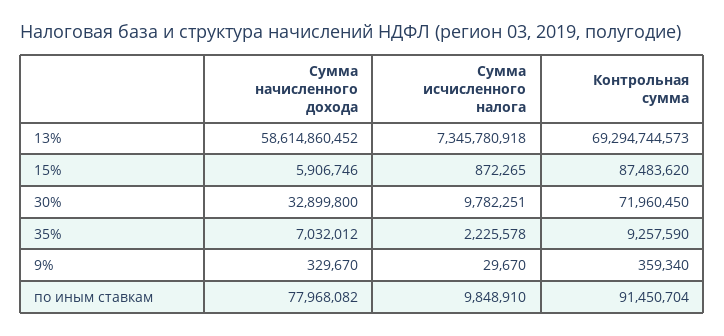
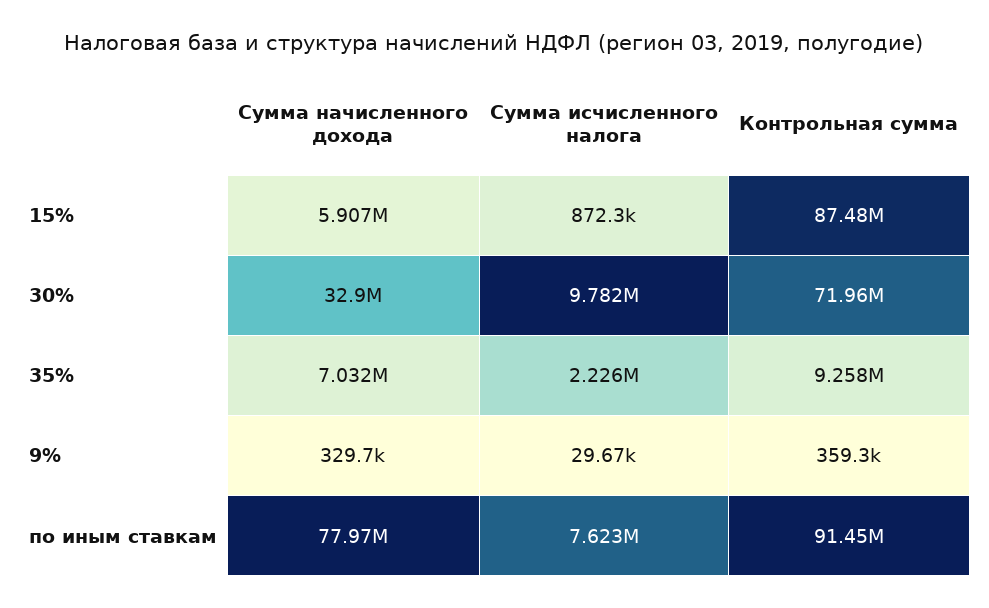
Сумма начисленного дохода, 13%: 58614860452 -> none
Сумма исчисленного налога, 13%: 7345780918 -> none
Контрольная сумма, 13%: 69294744573 -> none
Сумма исчисленного налога, по иным ставкам: 9848910 -> 7623000

